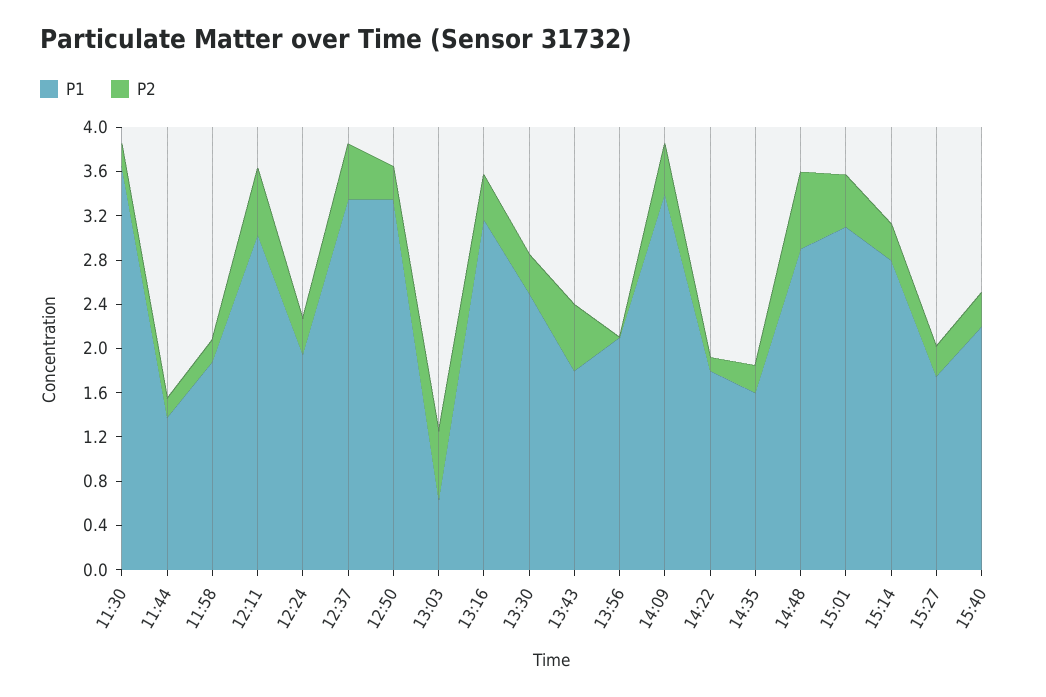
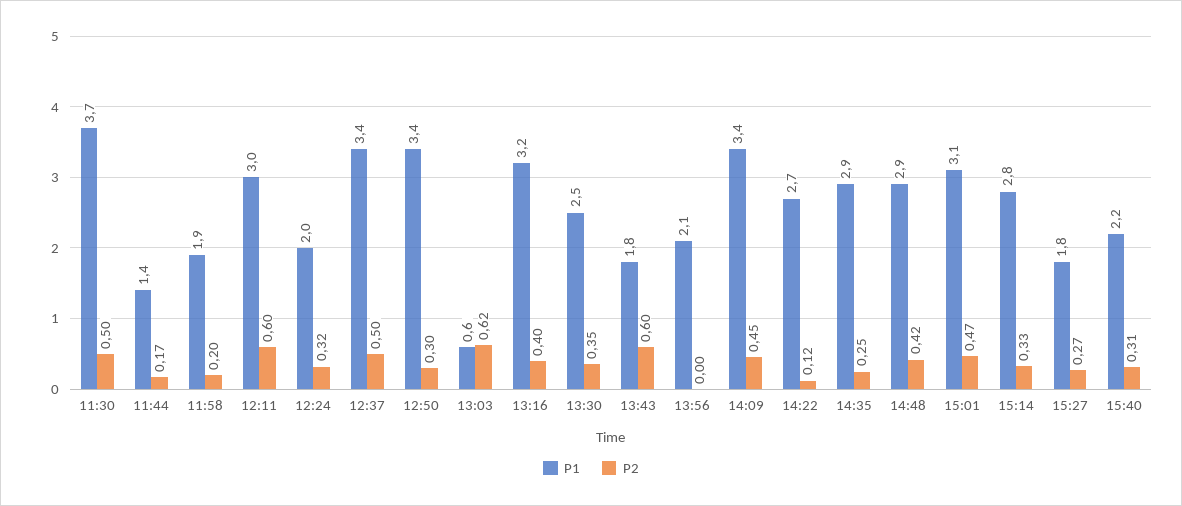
P2, 11:30: 0.2 -> 0.5
P1, 14:22: 1.8 -> 2.7
P1, 14:35: 1.6 -> 2.9
P2, 14:48: 0.7 -> 0.42

